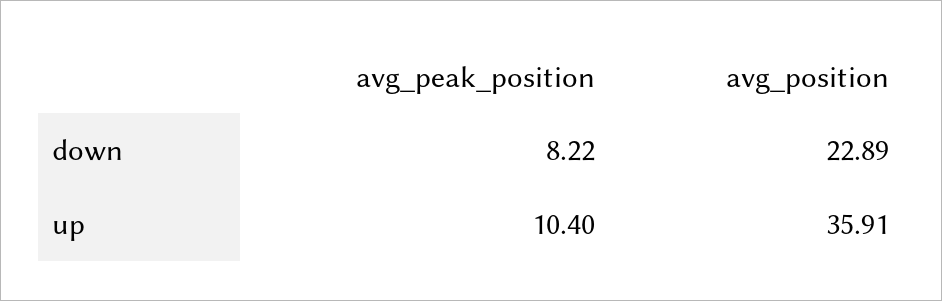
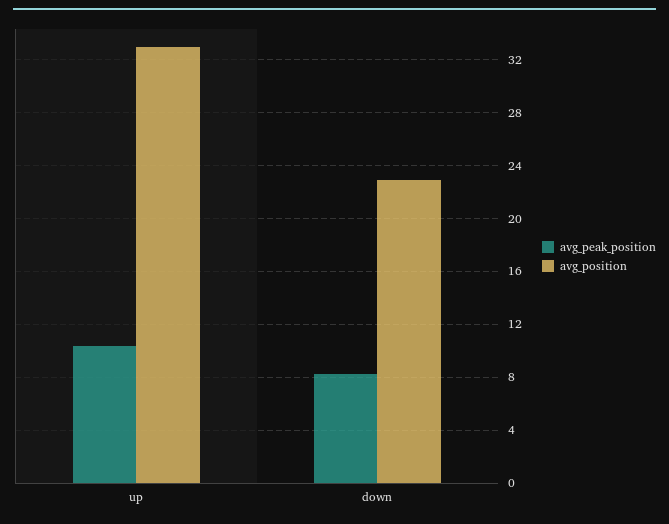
avg_position, up: 35.91 -> 33

